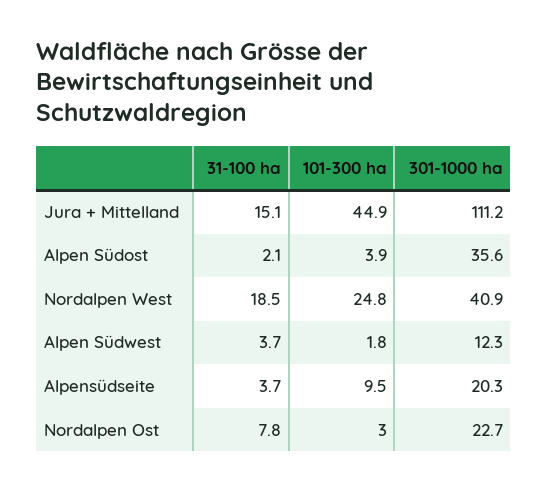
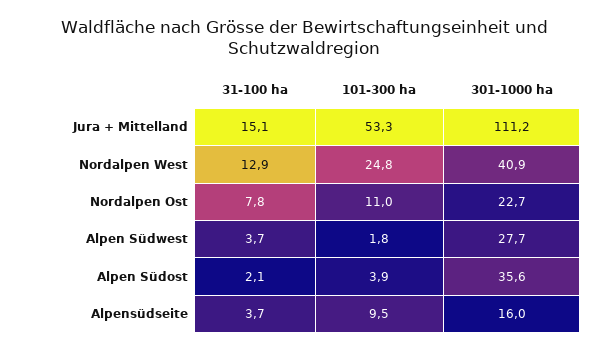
101-300 ha, Jura + Mittelland: 44.9 -> 53.3
31-100 ha, Nordalpen West: 18.5 -> 12.9
301-1000 ha, Alpen Südwest: 12.3 -> 27.7
301-1000 ha, Alpensüdseite: 20.3 -> 16
101-300 ha, Nordalpen Ost: 3 -> 11

